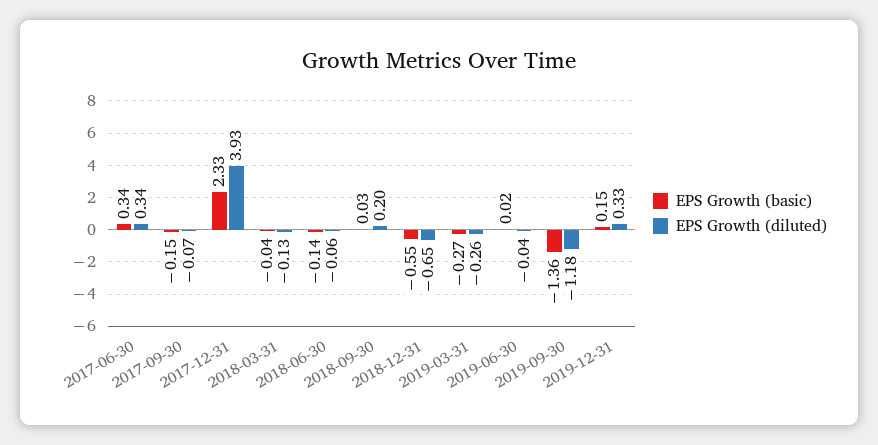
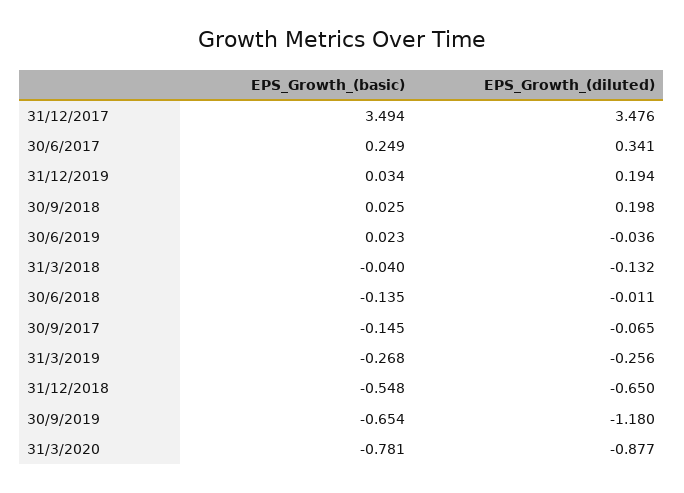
EPS Growth (basic), 2017-06-30: 0.34 -> 0.249
EPS Growth (basic), 2017-12-31: 2.33 -> 3.494
EPS Growth (diluted), 2017-12-31: 3.93 -> 3.476
EPS Growth (diluted), 2018-06-30: -0.06 -> -0.011
EPS Growth (basic), 2019-09-30: -1.36 -> -0.654
EPS Growth (basic), 2019-12-31: 0.15 -> 0.034
EPS Growth (diluted), 2019-12-31: 0.33 -> 0.194
EPS Growth (basic), 31/3/2020: none -> -0.781
EPS Growth (diluted), 31/3/2020: none -> -0.877

